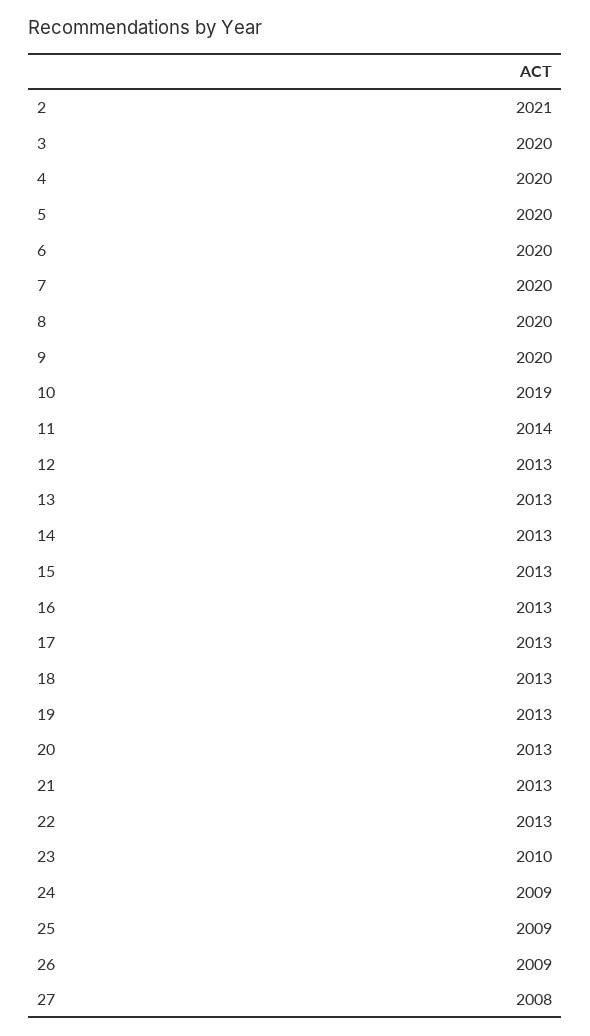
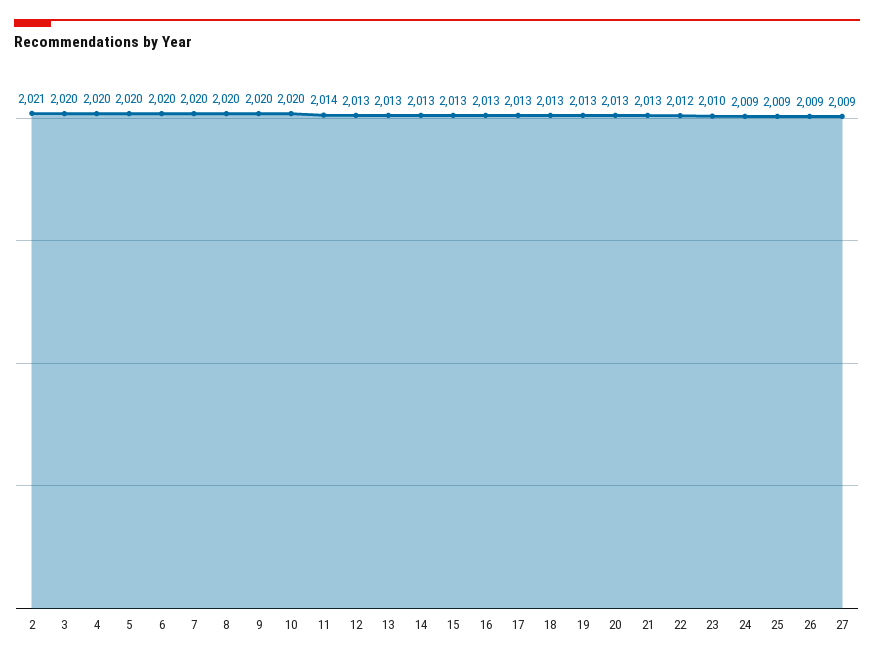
10: 2019 -> 2020
22: 2013 -> 2012
27: 2008 -> 2009

